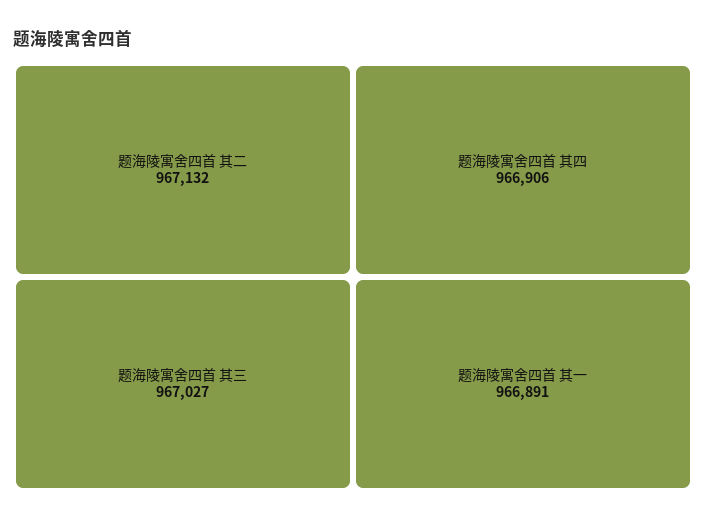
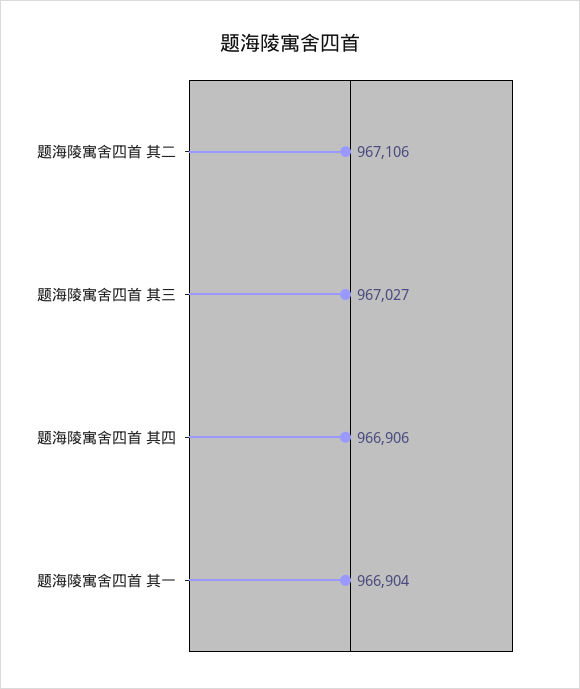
题海陵寓舍四首 其二: 967132 -> 967106
题海陵寓舍四首 其一: 966891 -> 966904

